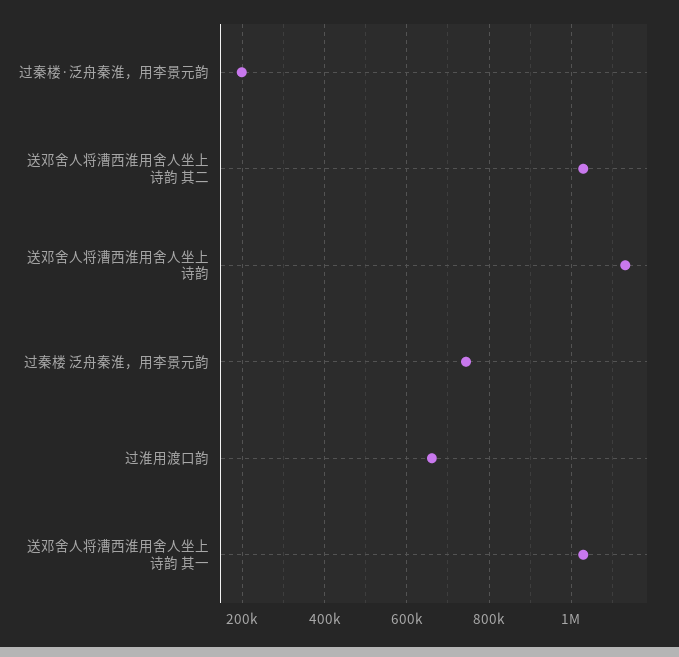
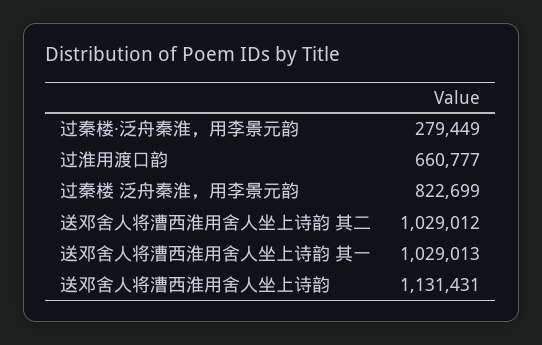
过秦楼·泛舟秦淮，用李景元韵: 200000 -> 279449
过秦楼 泛舟秦淮，用李景元韵: 740000 -> 822699

